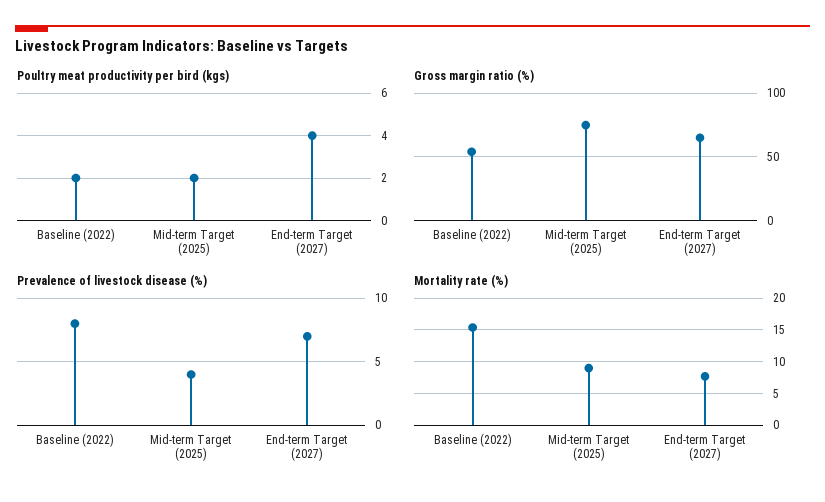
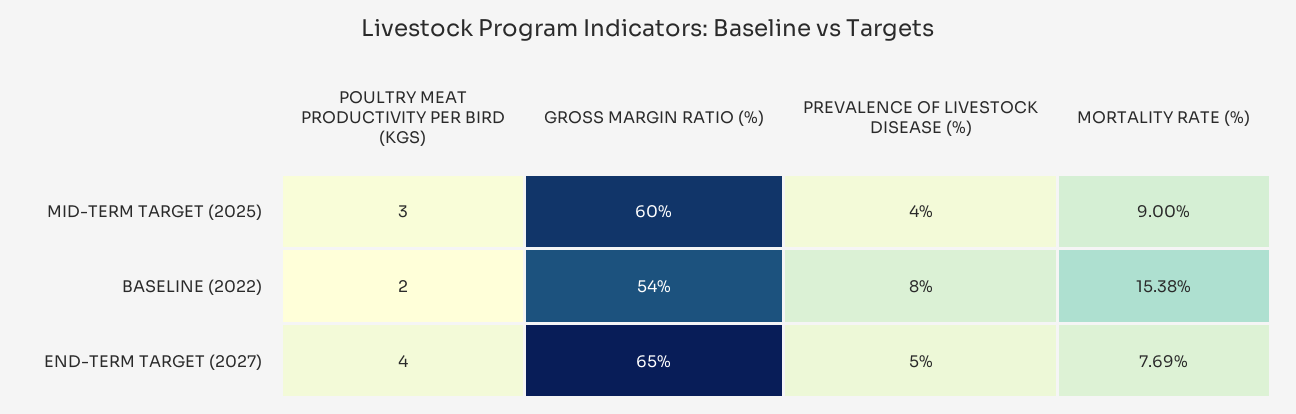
Poultry meat productivity per bird (kgs), Mid-term Target (2025): 2 -> 3
Gross margin ratio (%), Mid-term Target (2025): 75 -> 60
Prevalence of livestock disease (%), End-term Target (2027): 7 -> 5

